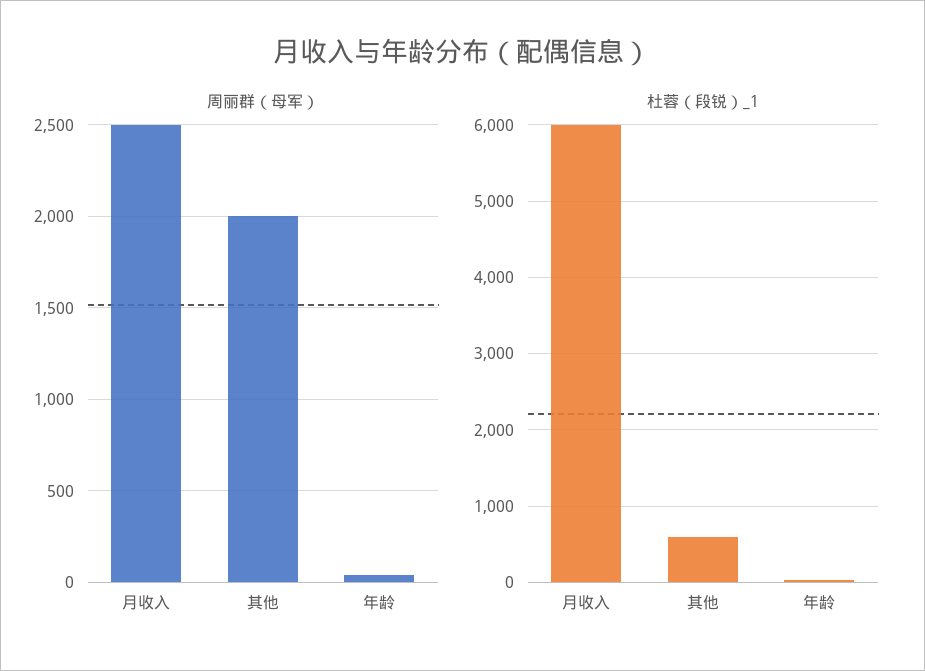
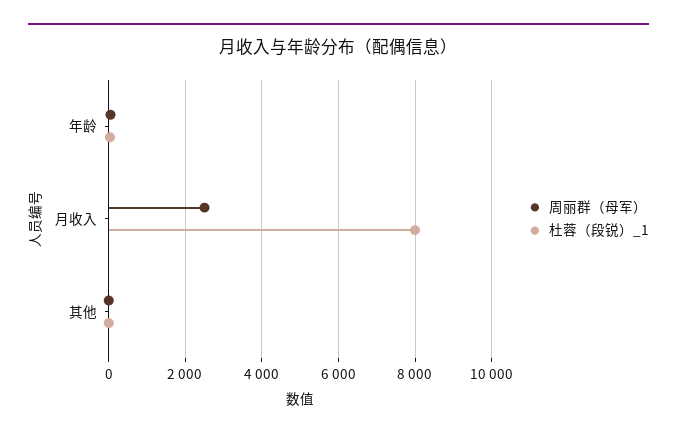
周丽群（母军）, 其他: 2000 -> 0
杜蓉（段锐）_1, 月收入: 6000 -> 8000
杜蓉（段锐）_1, 其他: 600 -> 0

